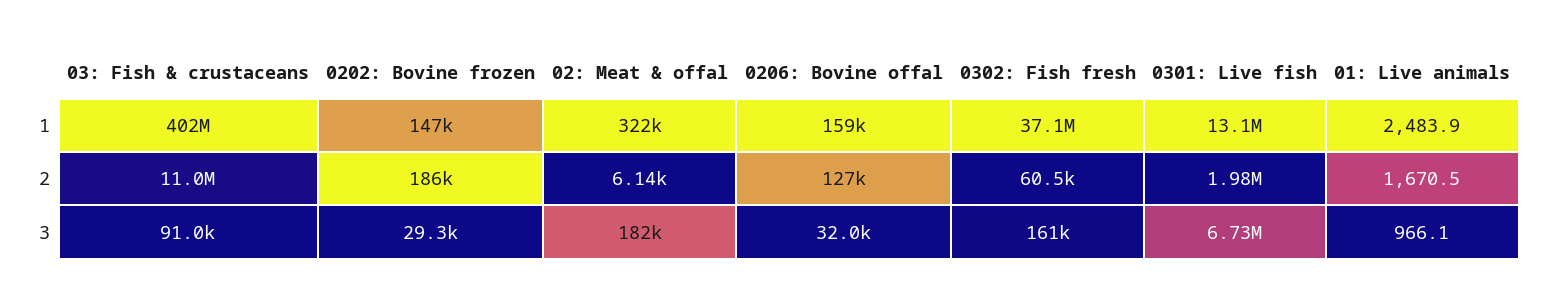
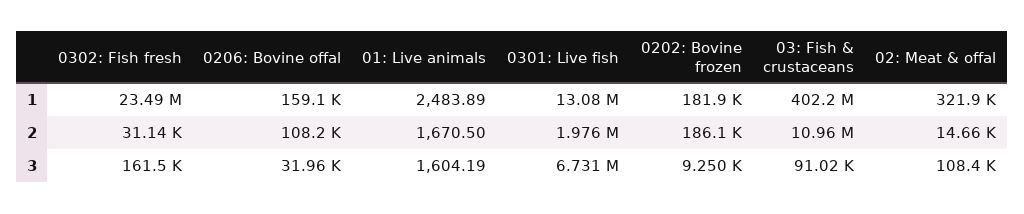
0202: Bovine frozen, 1: 147000 -> 181900
0302: Fish fresh, 1: 37100000 -> 23490000
02: Meat & offal, 2: 6140 -> 14660
0206: Bovine offal, 2: 127000 -> 108200
0302: Fish fresh, 2: 60500 -> 31140
0202: Bovine frozen, 3: 29300 -> 9250
02: Meat & offal, 3: 182000 -> 108400
01: Live animals, 3: 966.1 -> 1604.19

